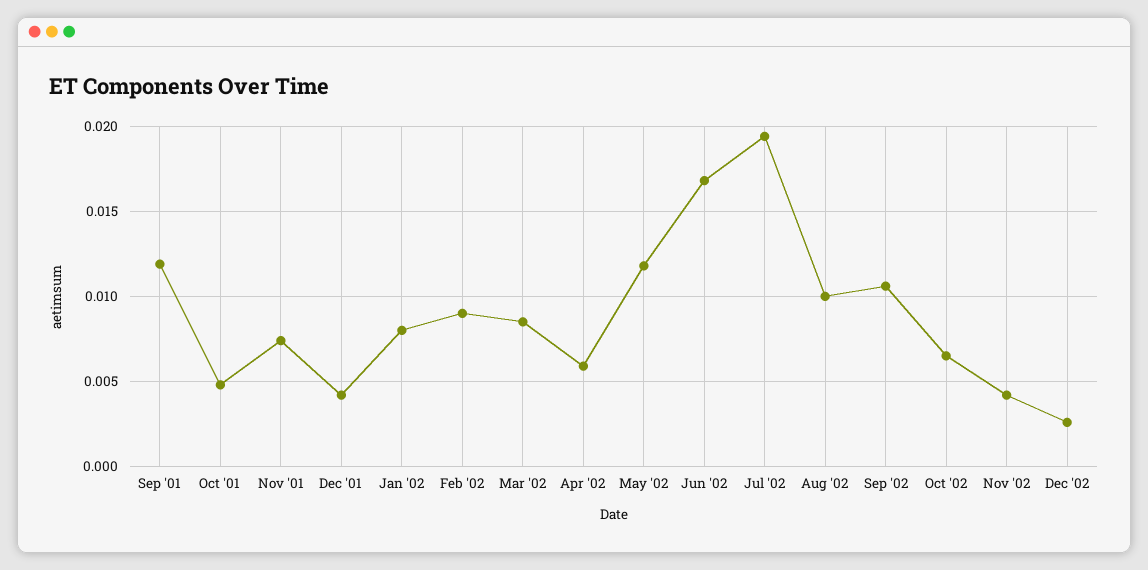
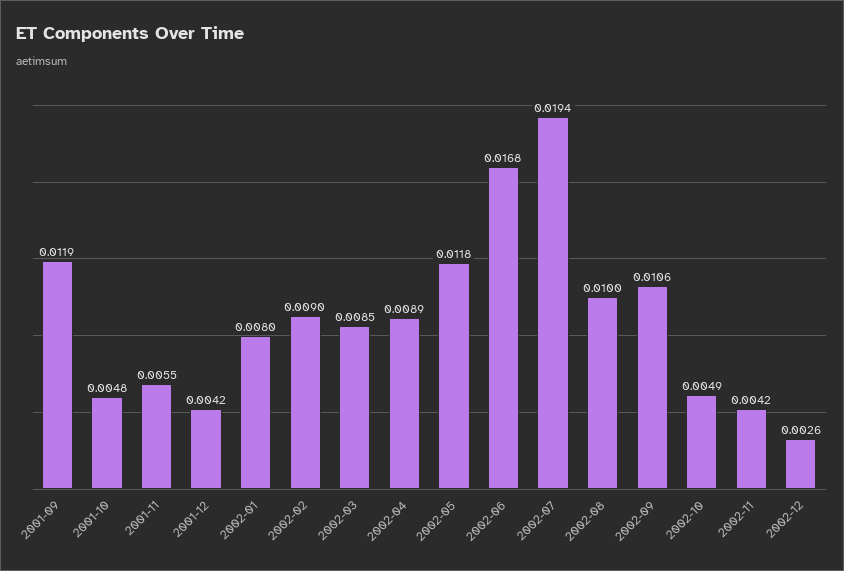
Nov '01: 0.0075 -> 0.0055
Apr '02: 0.006 -> 0.0089
Oct '02: 0.0065 -> 0.0049

